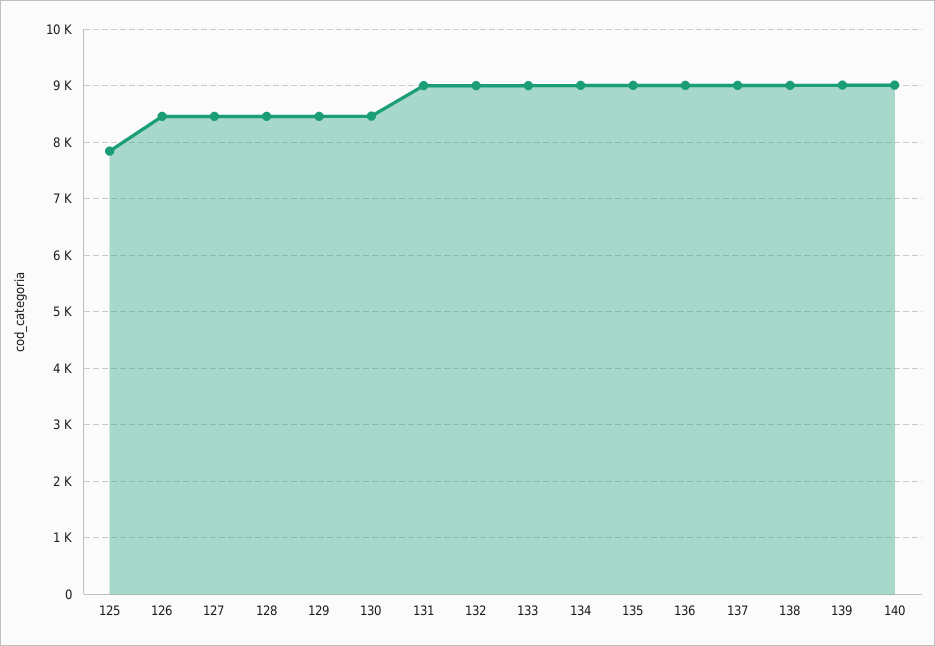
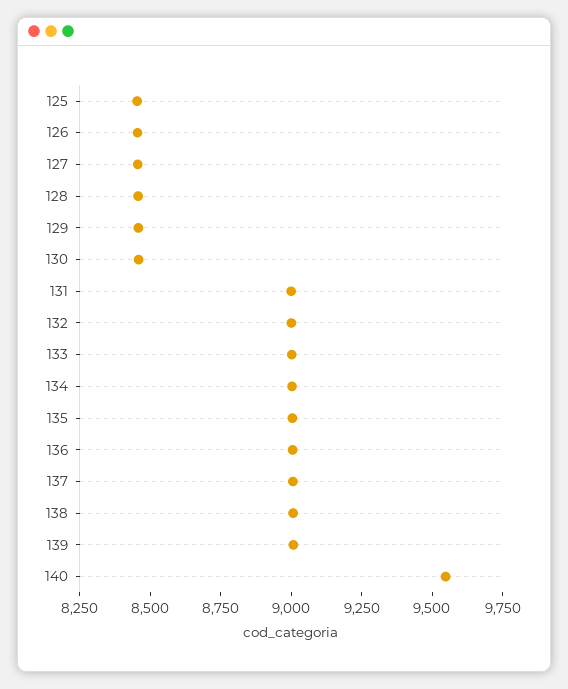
125: 7800 -> 8450
140: 9000 -> 9550

